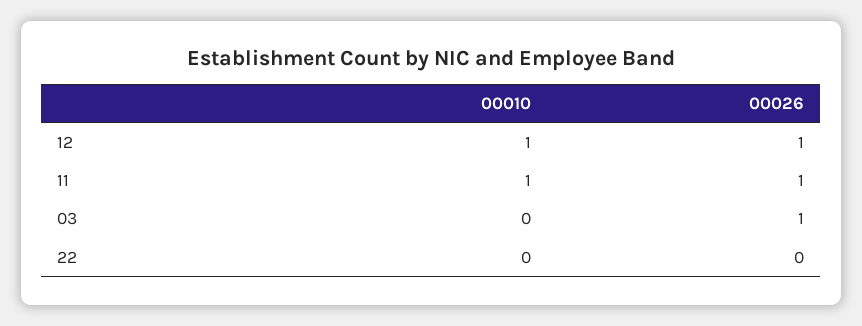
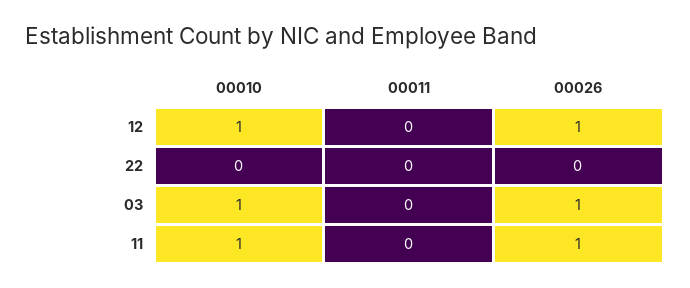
00010, 03: 0 -> 1
00011, 12: none -> 0
00011, 22: none -> 0
00011, 03: none -> 0
00011, 11: none -> 0

